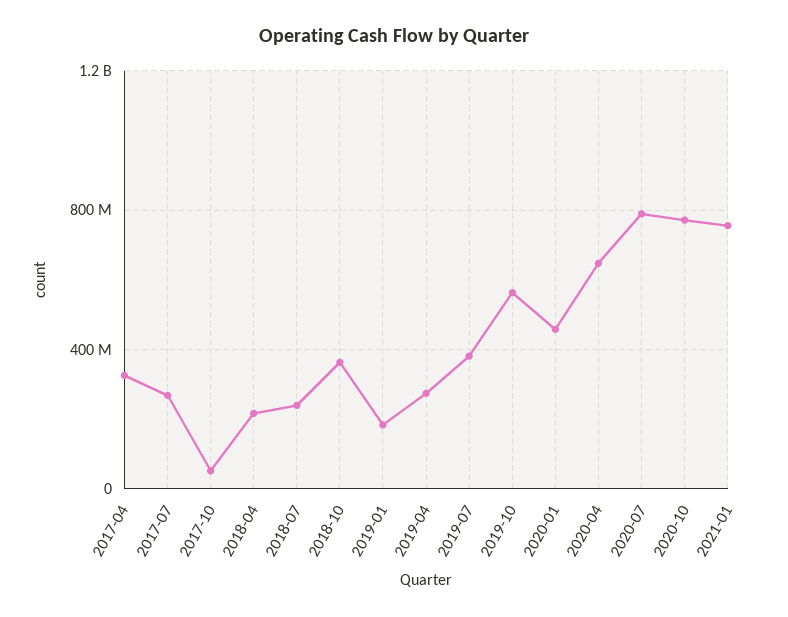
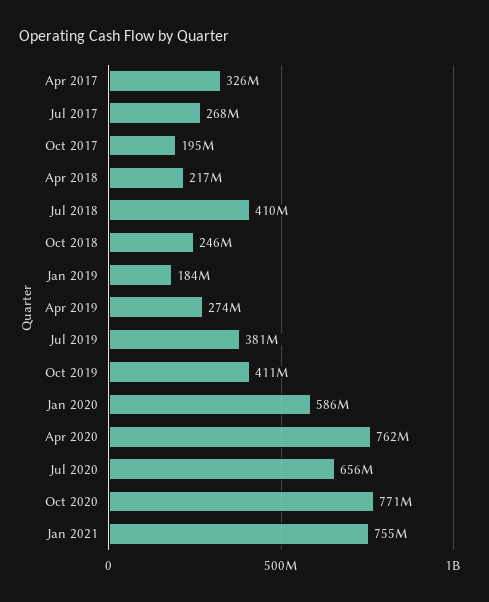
2017-10: 50000000 -> 195000000
2018-07: 250000000 -> 410000000
2018-10: 350000000 -> 246000000
2019-10: 550000000 -> 411000000
2020-01: 450000000 -> 586000000
2020-04: 650000000 -> 762000000
2020-07: 800000000 -> 656000000

